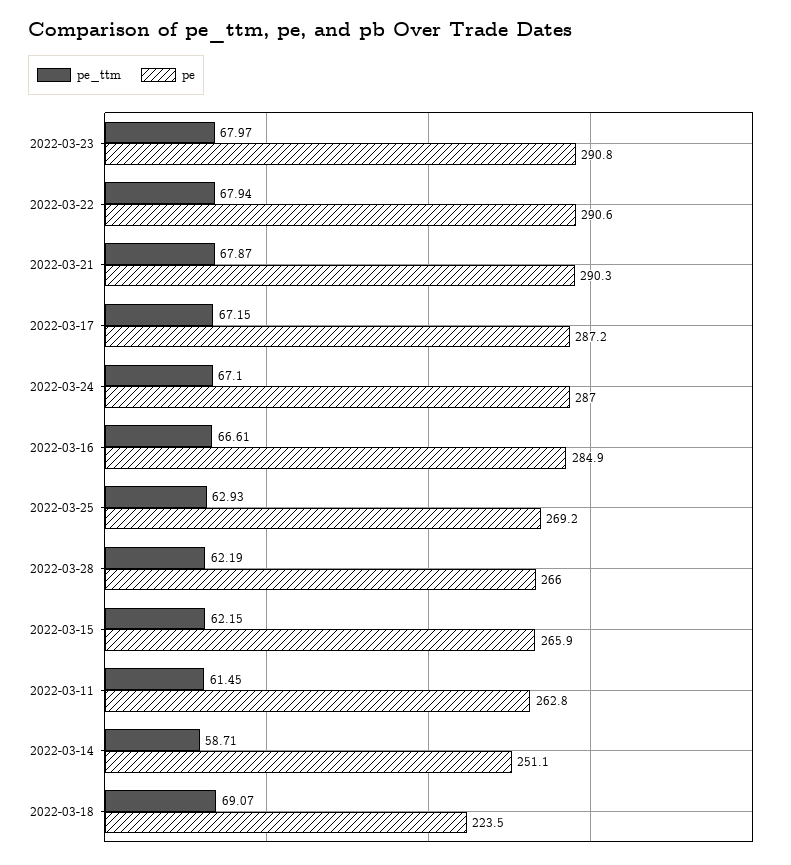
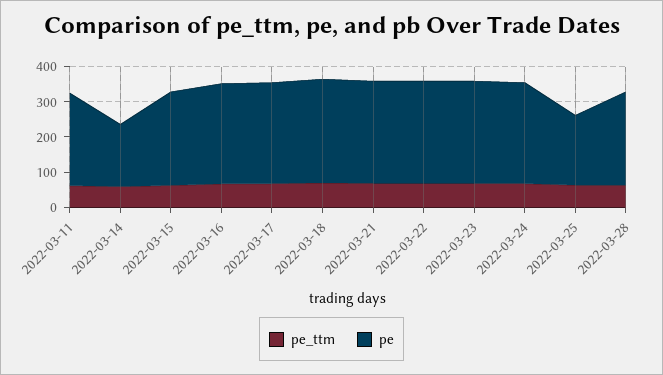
pe, 2022-03-25: 269.2 -> 200
pe, 2022-03-14: 251.1 -> 175
pe, 2022-03-18: 223.5 -> 300

